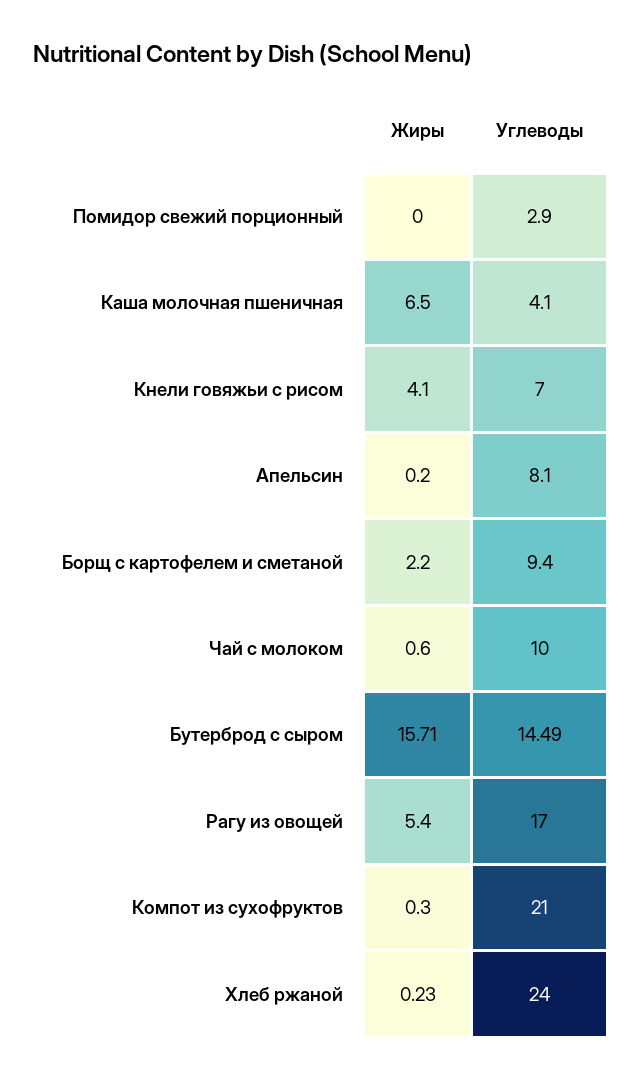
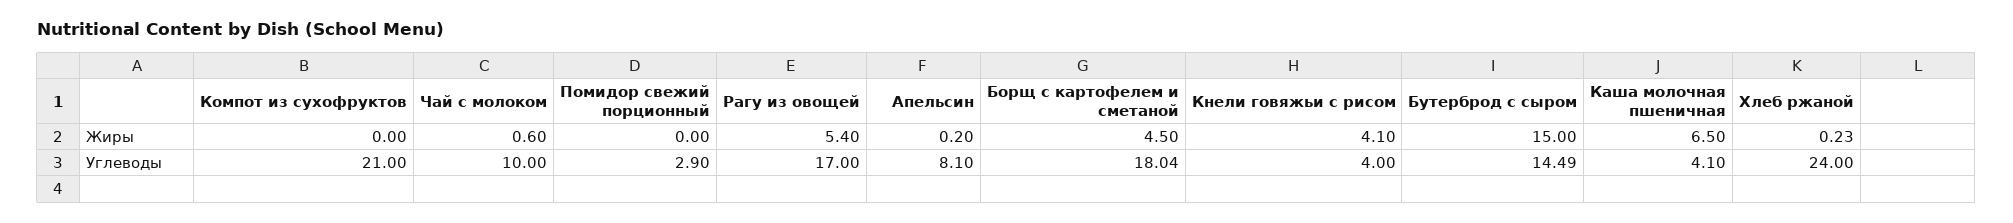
Углеводы, Кнели говяжьи с рисом: 7 -> 4
Жиры, Борщ с картофелем и сметаной: 2.2 -> 4.5
Углеводы, Борщ с картофелем и сметаной: 9.4 -> 18.04
Жиры, Бутерброд с сыром: 15.71 -> 15
Жиры, Компот из сухофруктов: 0.3 -> 0

